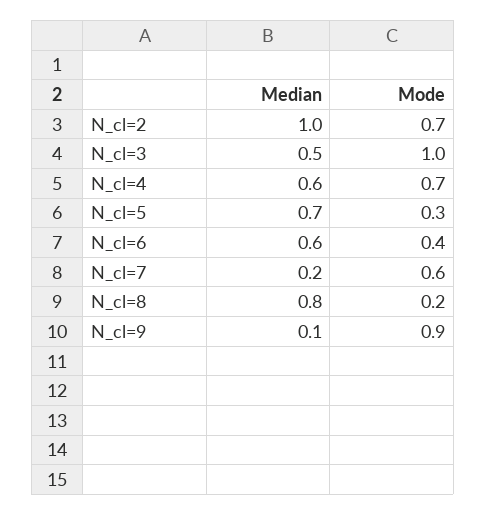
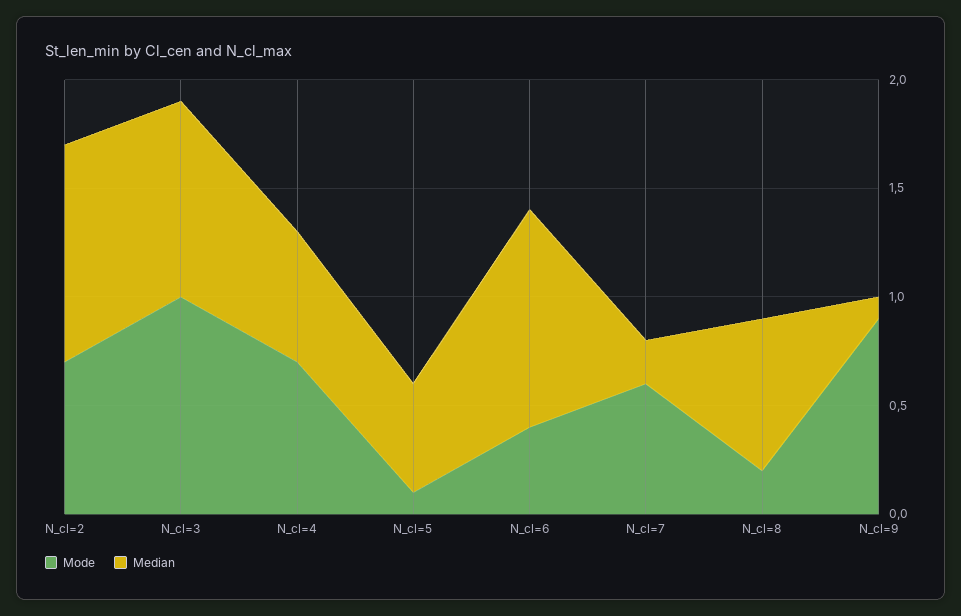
Median, N_cl=3: 0.5 -> 0.9
Median, N_cl=5: 0.7 -> 0.5
Mode, N_cl=5: 0.3 -> 0.1
Median, N_cl=6: 0.6 -> 1
Median, N_cl=8: 0.8 -> 0.7

